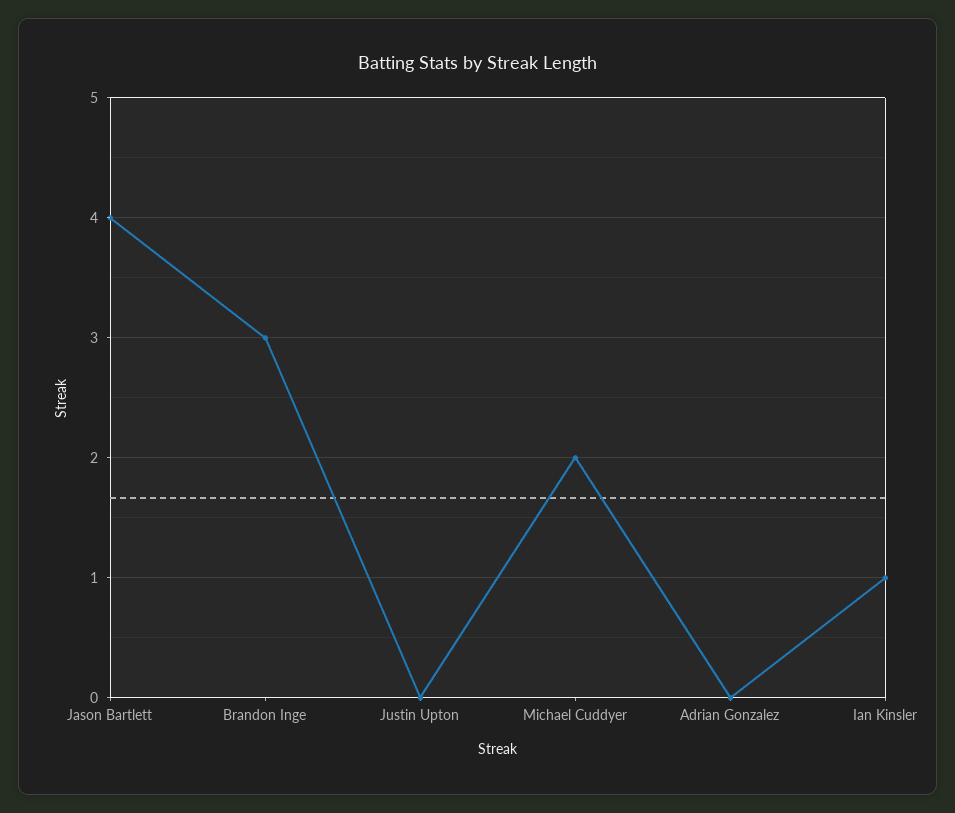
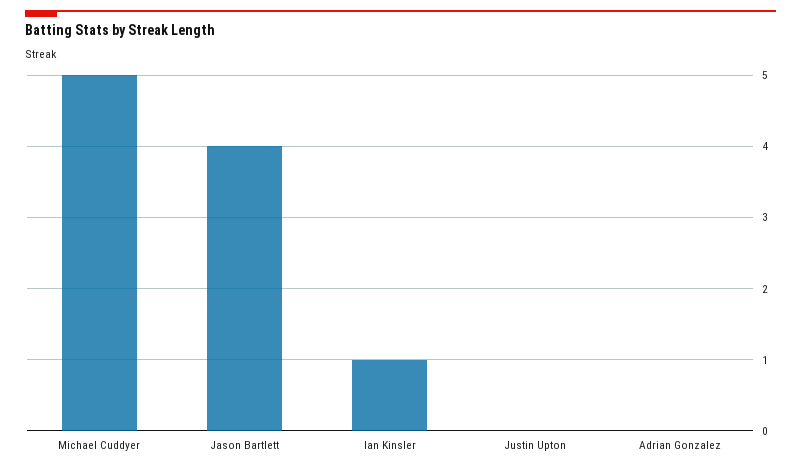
Brandon Inge: 3 -> none
Michael Cuddyer: 2 -> 5

